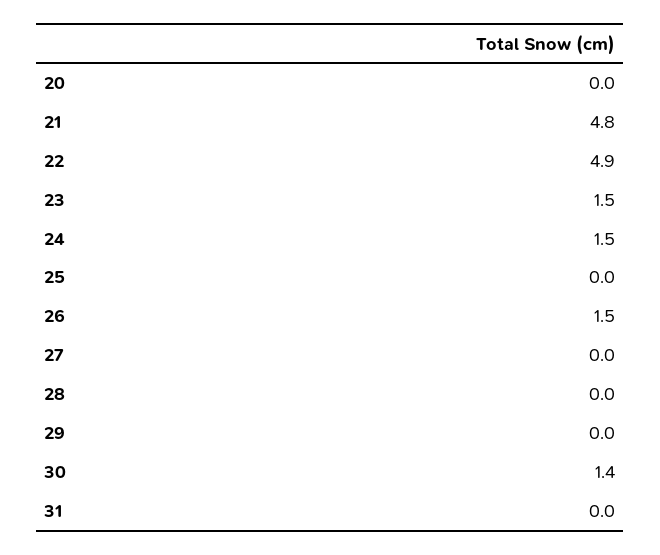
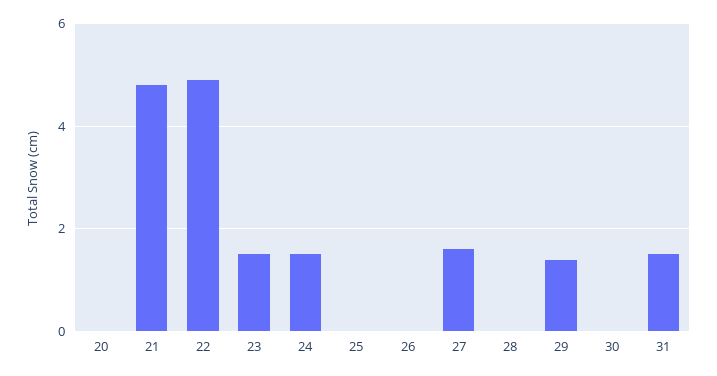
26: 1.5 -> 0
27: 0 -> 1.5
29: 0 -> 1.5
30: 1.4 -> 0
31: 0 -> 1.5

